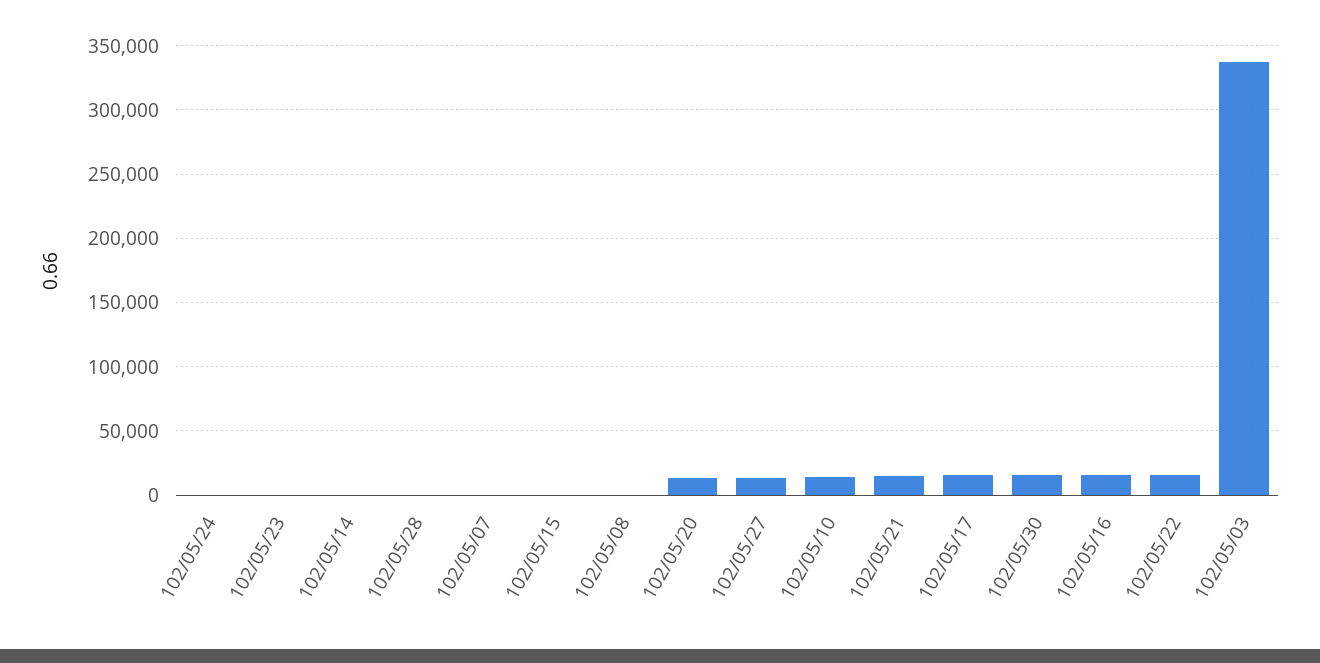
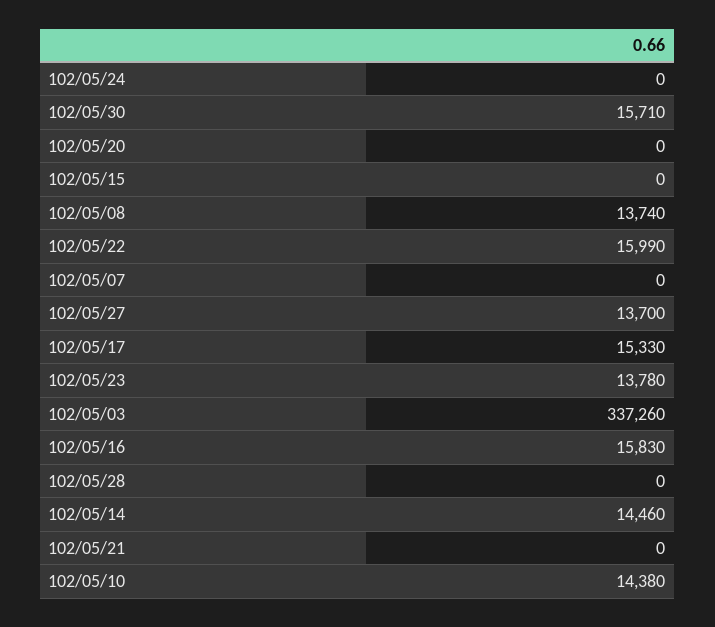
102/05/23: 0 -> 13780
102/05/14: 0 -> 14460
102/05/08: 0 -> 13740
102/05/20: 15000 -> 0
102/05/21: 15000 -> 0

